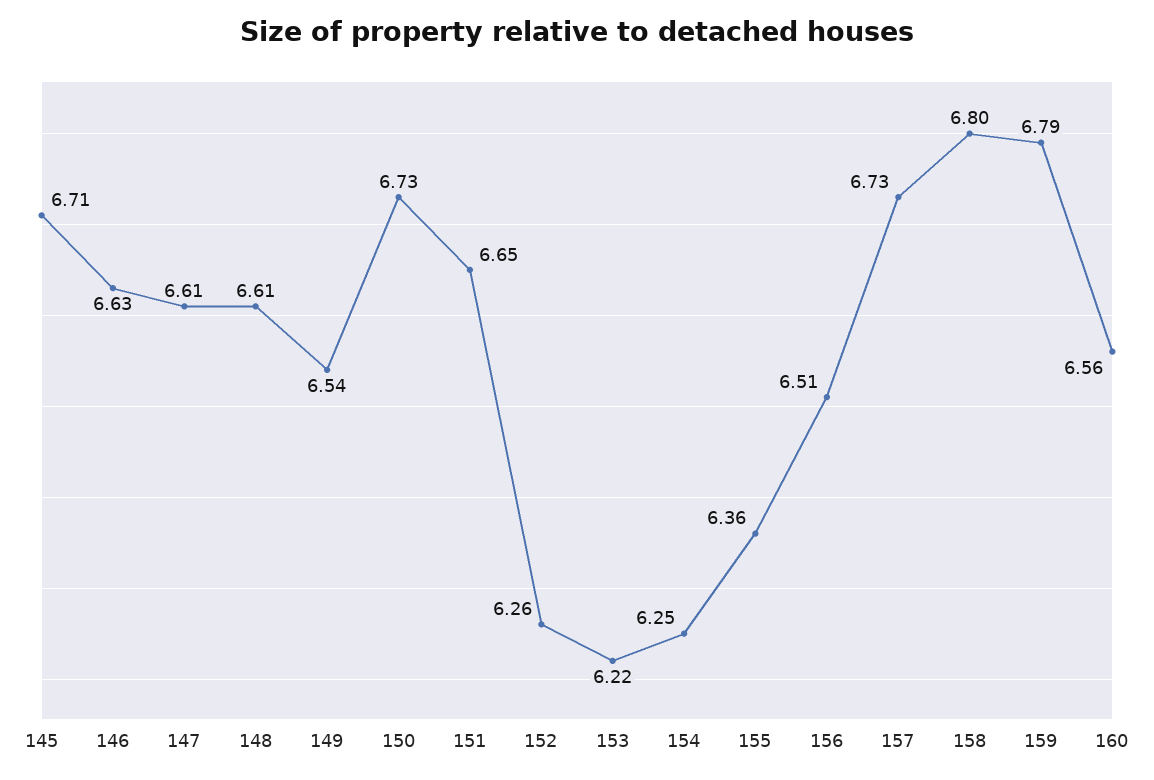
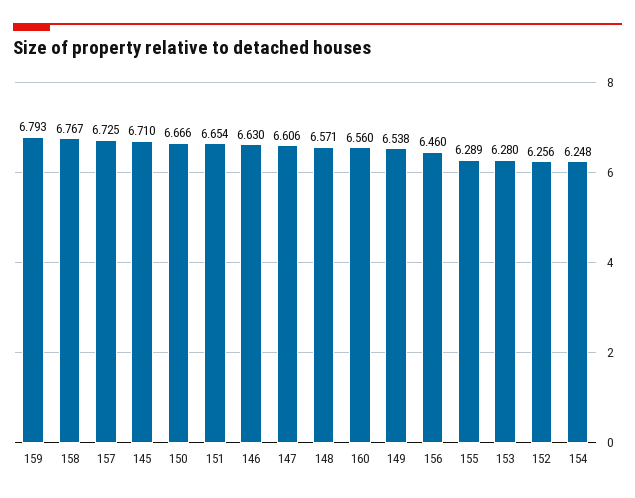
148: 6.61 -> 6.571
150: 6.73 -> 6.666
153: 6.22 -> 6.28
155: 6.36 -> 6.289
156: 6.51 -> 6.46
158: 6.8 -> 6.767

